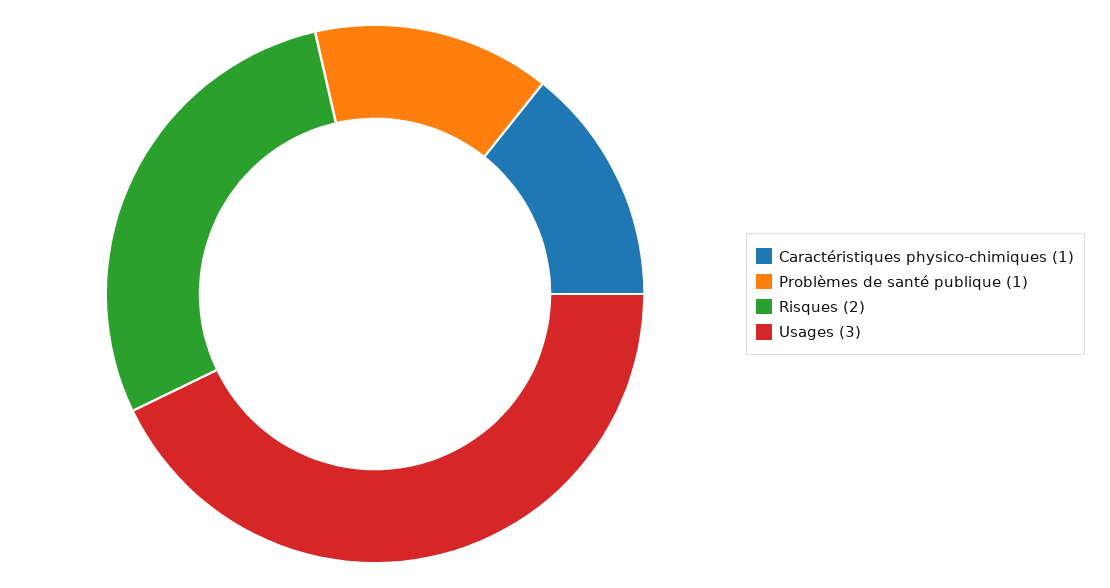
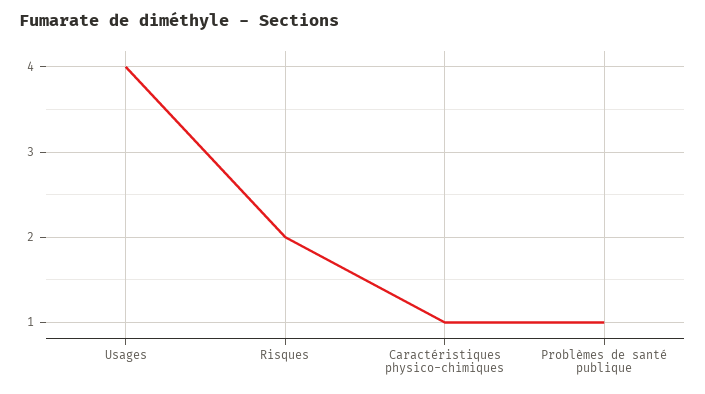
Usages: 3 -> 4

